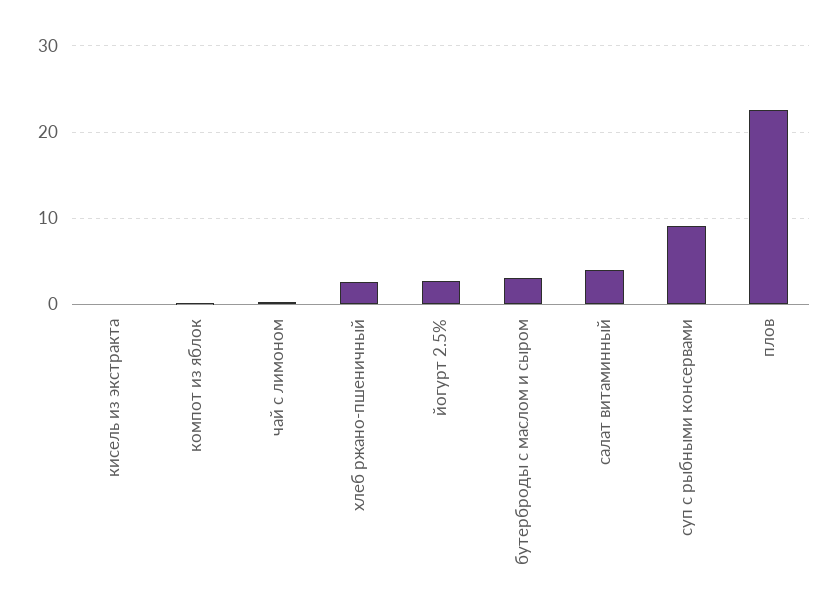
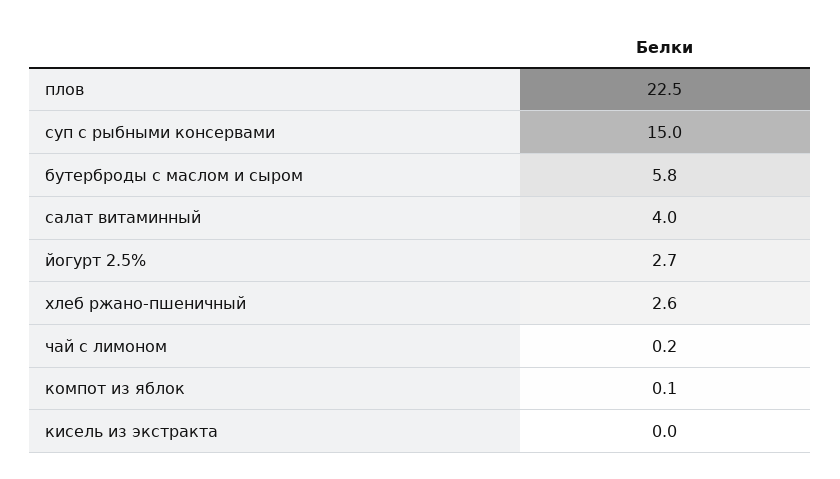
бутерброды с маслом и сыром: 3 -> 5.8
суп с рыбными консервами: 9 -> 15

